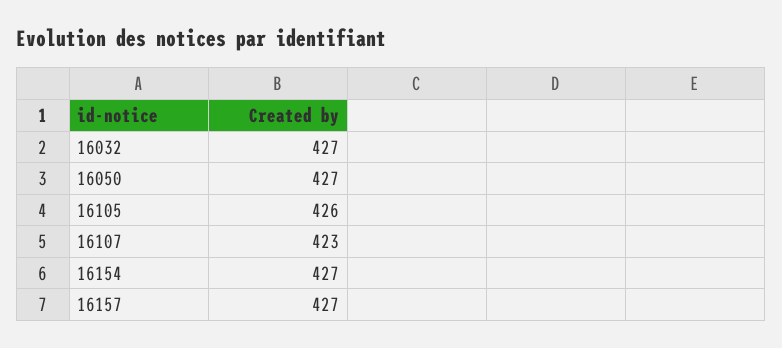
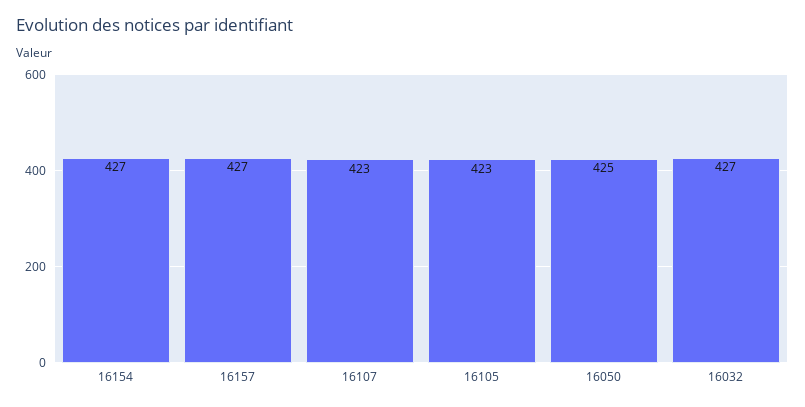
16050: 427 -> 425
16105: 426 -> 423

